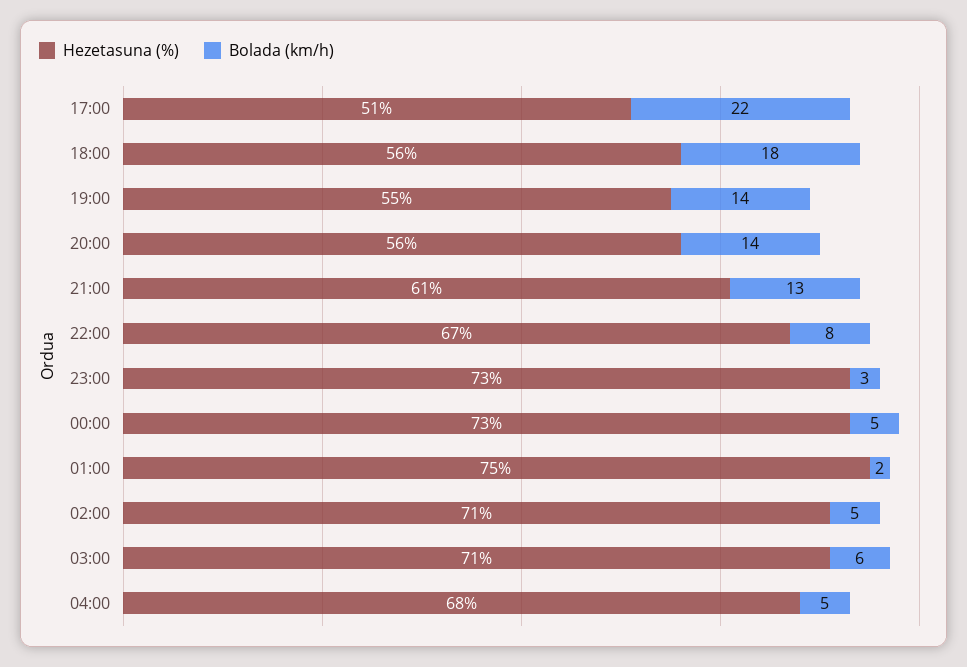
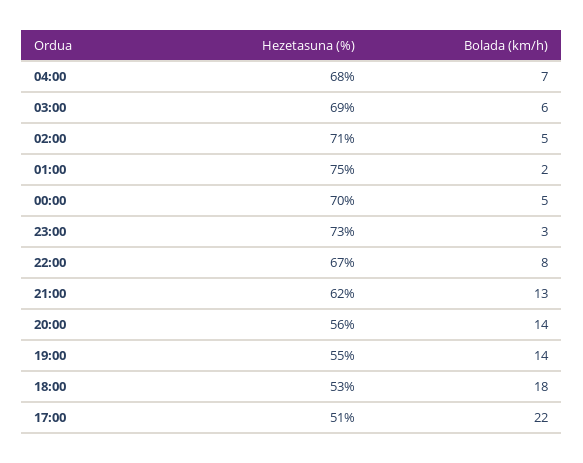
Hezetasuna (%), 18:00: 56 -> 53
Hezetasuna (%), 21:00: 61 -> 62
Hezetasuna (%), 00:00: 73 -> 70
Hezetasuna (%), 03:00: 71 -> 69
Bolada (km/h), 04:00: 5 -> 7

